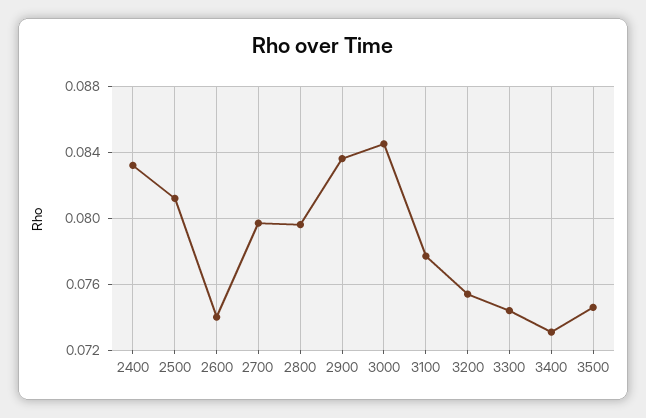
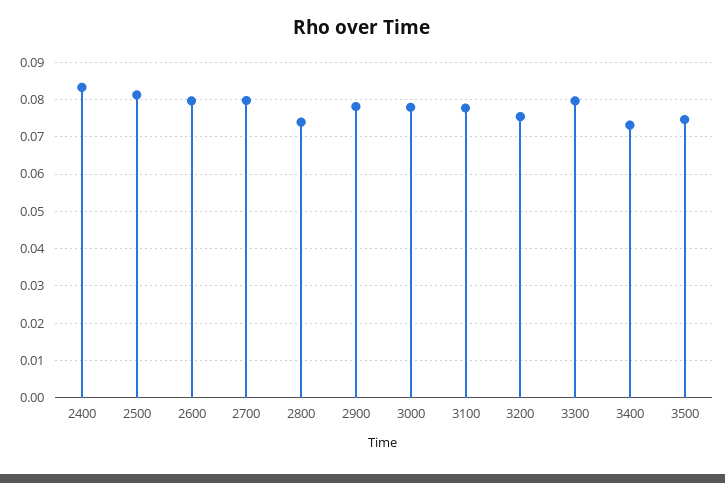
2600: 0.074 -> 0.08
2800: 0.0795 -> 0.074
2900: 0.0835 -> 0.078
3000: 0.0845 -> 0.078
3300: 0.0745 -> 0.08

